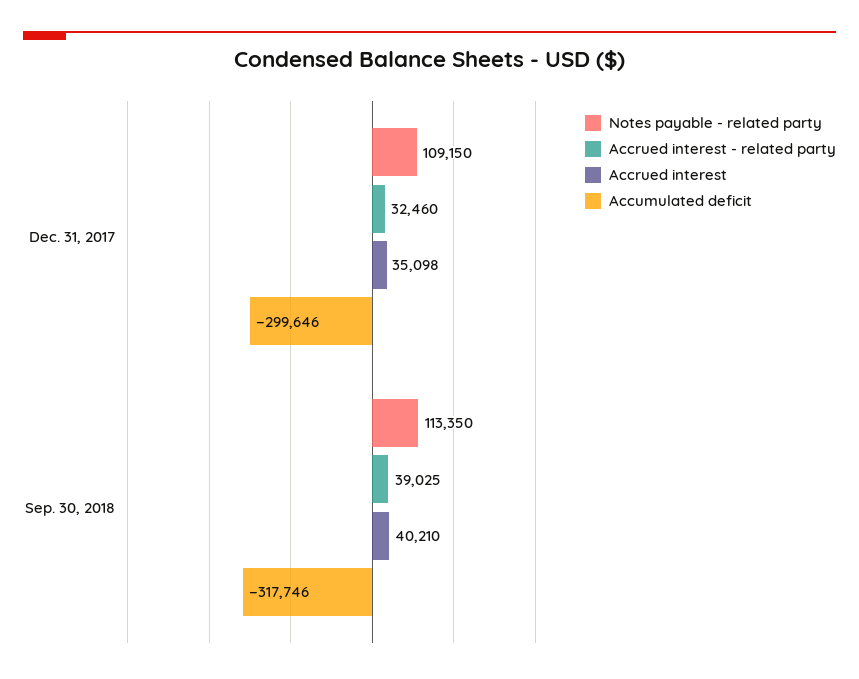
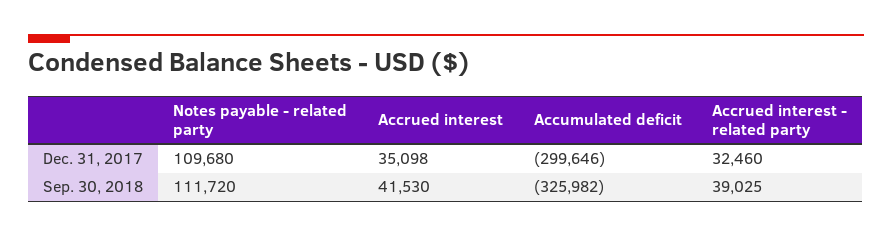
Notes payable - related party, Dec. 31, 2017: 109150 -> 109680
Notes payable - related party, Sep. 30, 2018: 113350 -> 111720
Accrued interest, Sep. 30, 2018: 40210 -> 41530
Accumulated deficit, Sep. 30, 2018: -317746 -> -325982

